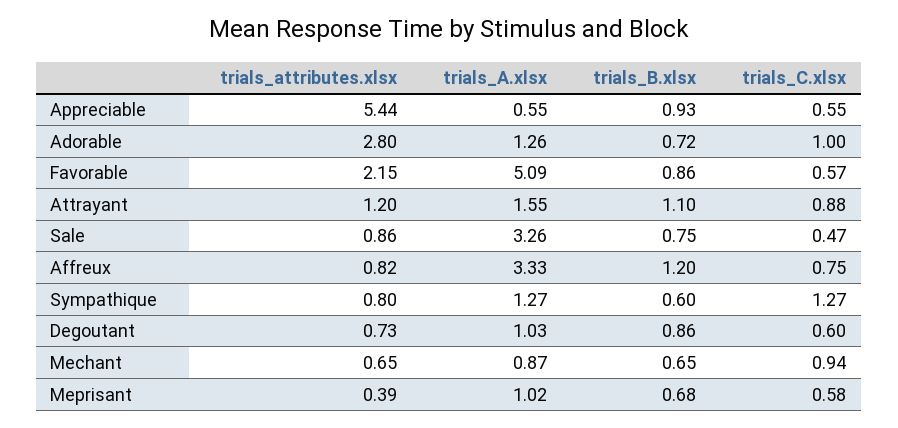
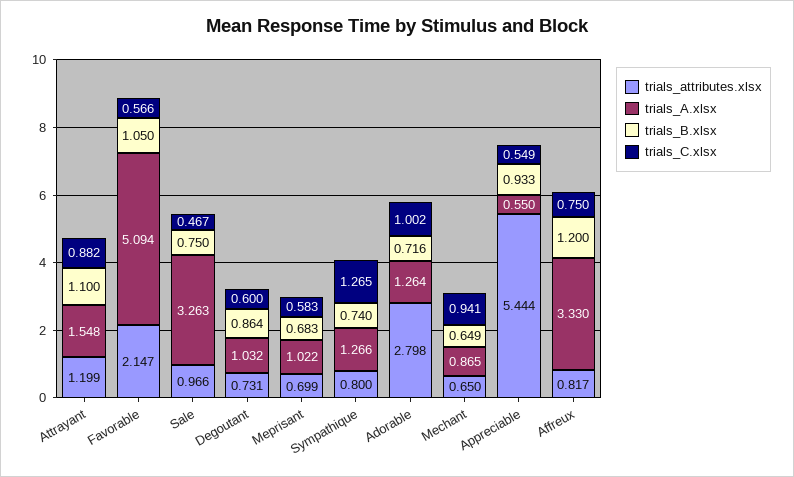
trials_B.xlsx, Favorable: 0.86 -> 1.05
trials_attributes.xlsx, Sale: 0.86 -> 0.966
trials_B.xlsx, Sympathique: 0.6 -> 0.74
trials_attributes.xlsx, Meprisant: 0.39 -> 0.699

